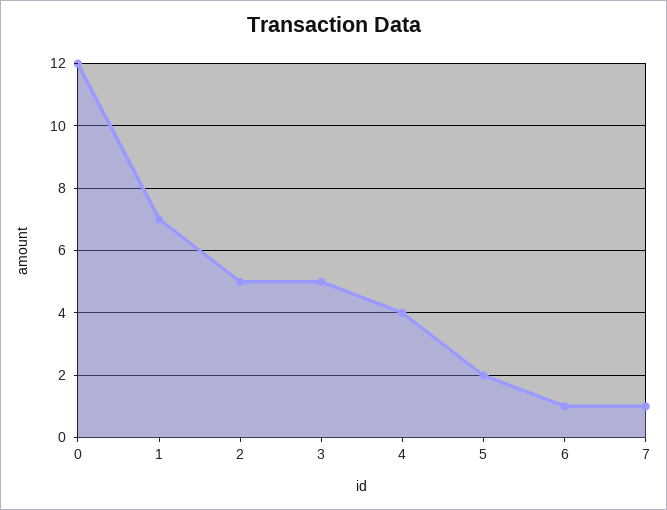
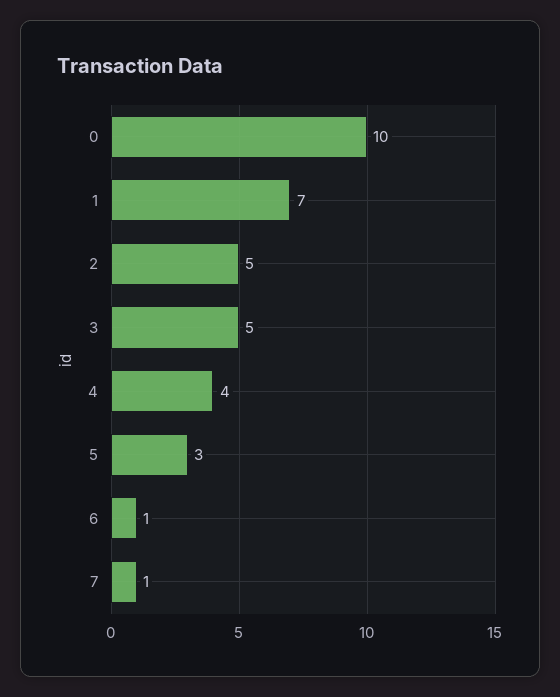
0: 12 -> 10
5: 2 -> 3

